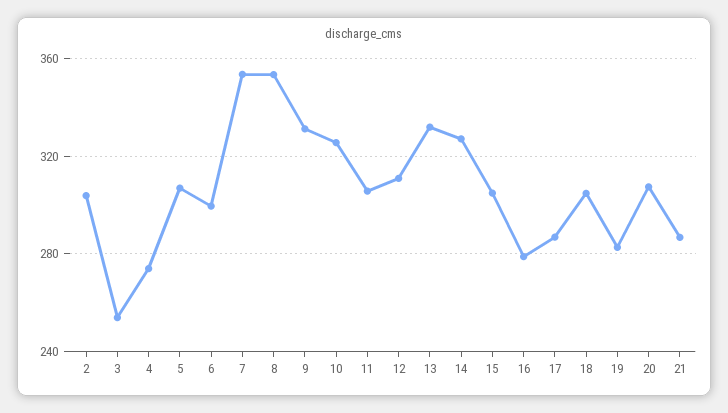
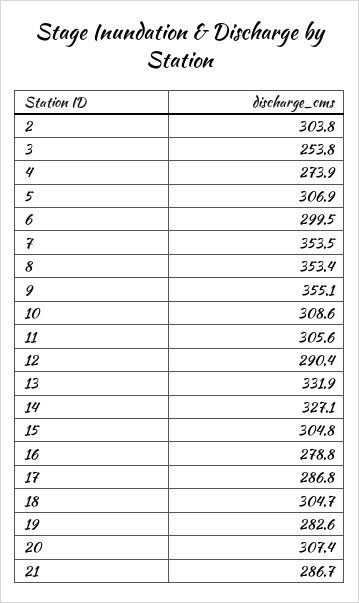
9: 330 -> 355.1
10: 325 -> 308.6
12: 310 -> 290.4

